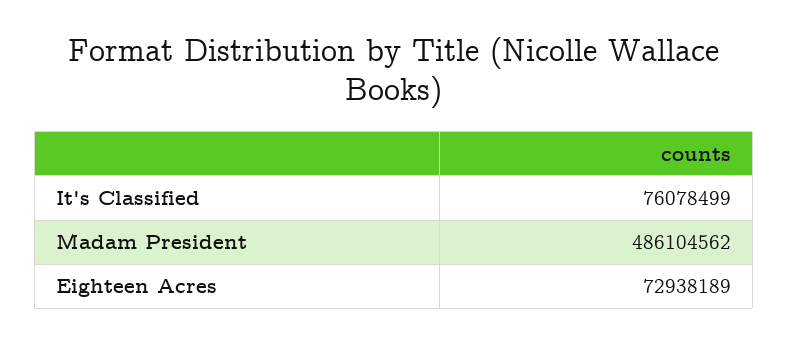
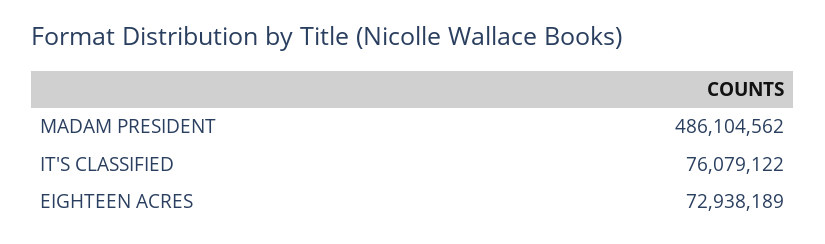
It's Classified: 76078499 -> 76079122

